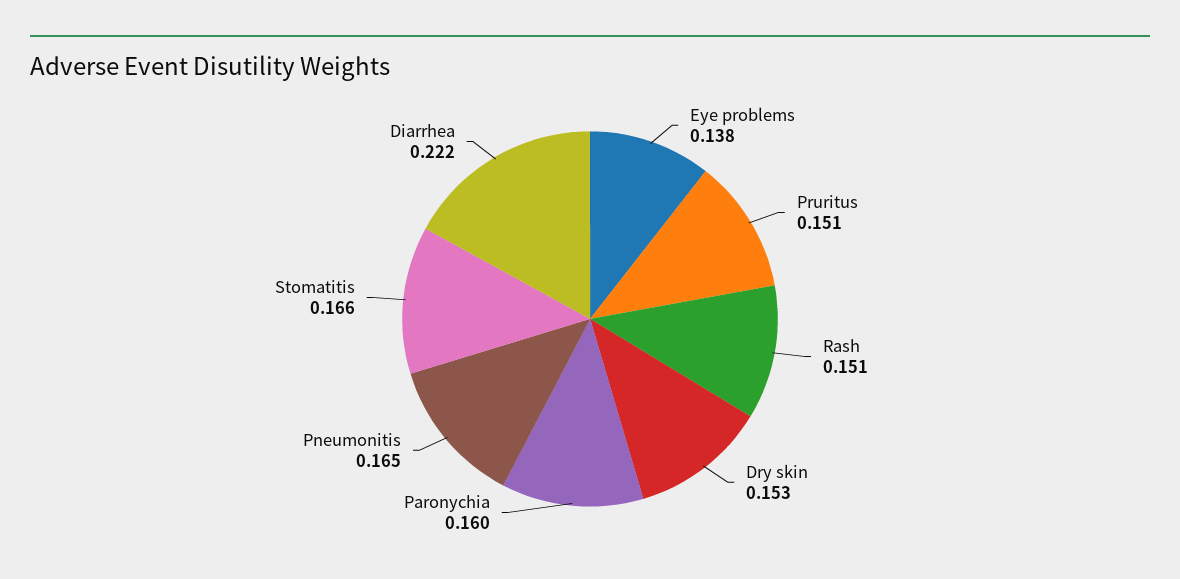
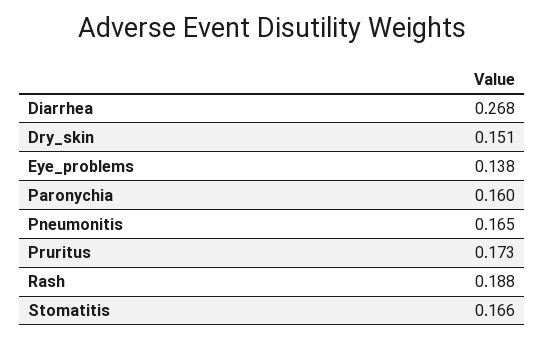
Pruritus: 0.151 -> 0.173
Rash: 0.151 -> 0.188
Dry skin: 0.153 -> 0.151
Diarrhea: 0.222 -> 0.268

